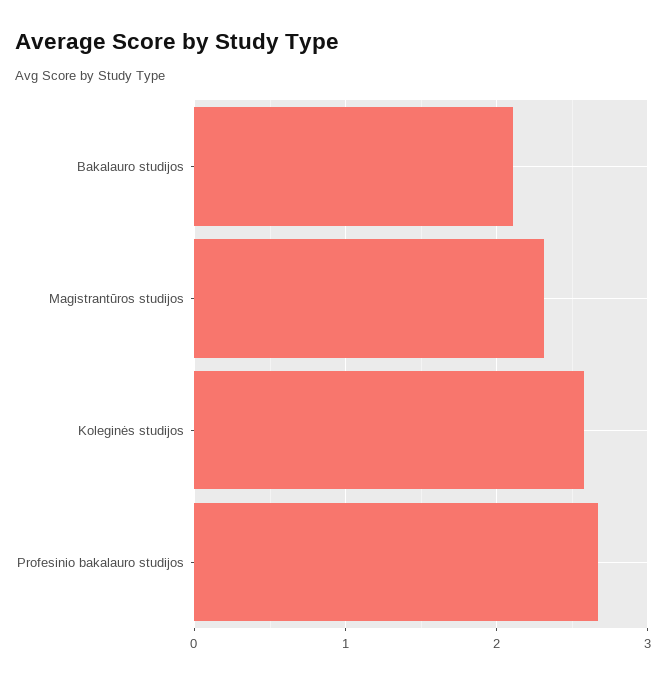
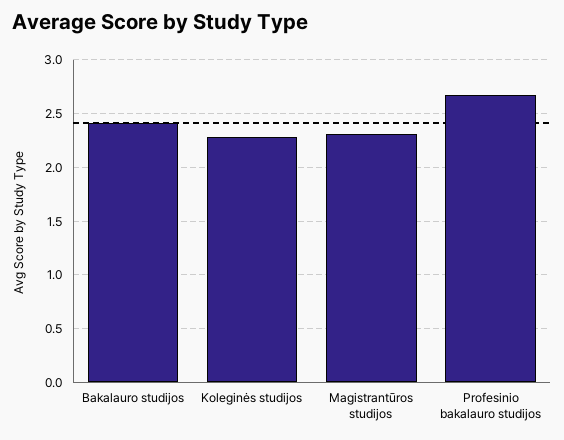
Bakalauro studijos: 2.1 -> 2.4
Koleginės studijos: 2.6 -> 2.3

